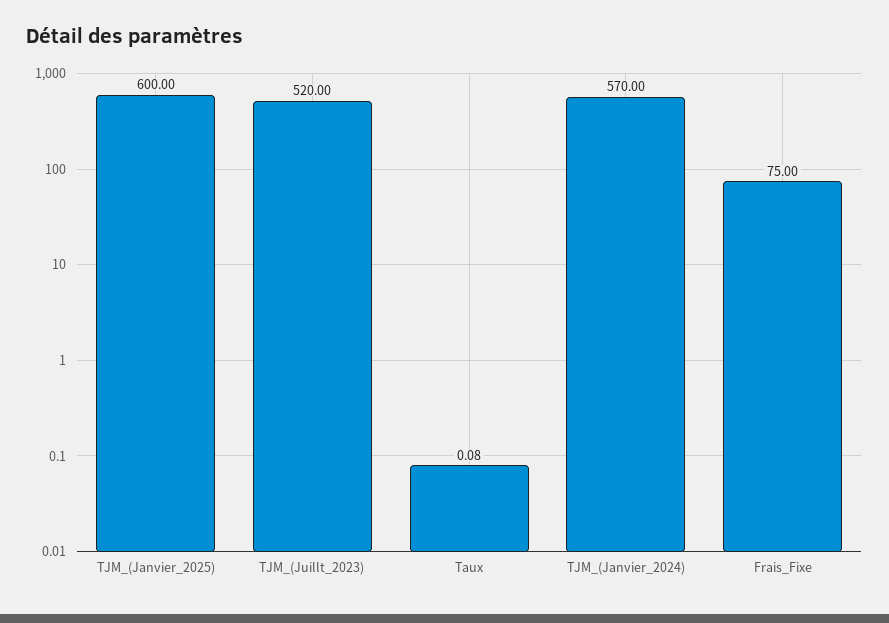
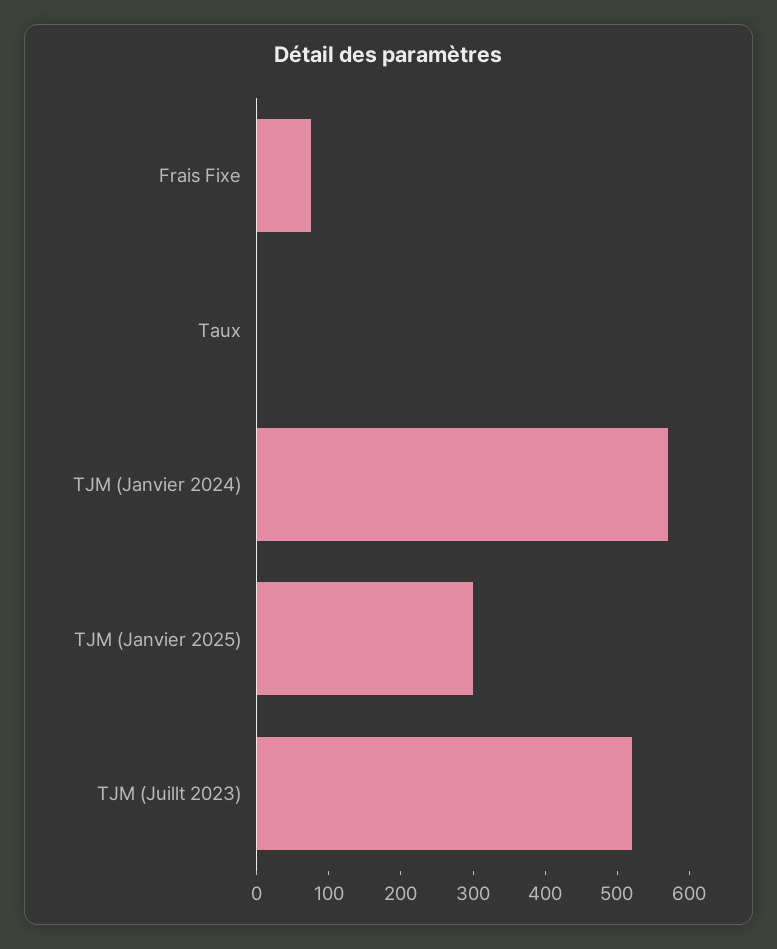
TJM_(Janvier_2025): 600 -> 300

